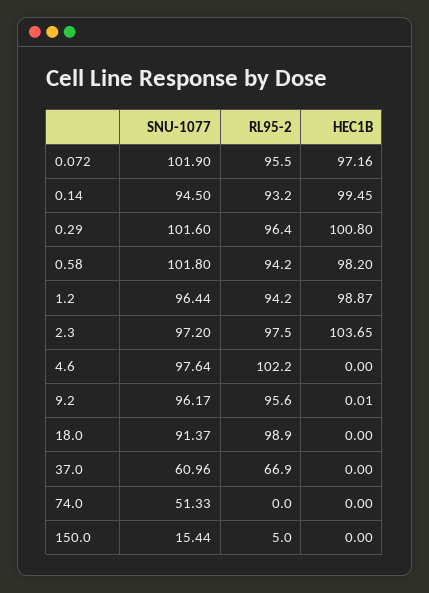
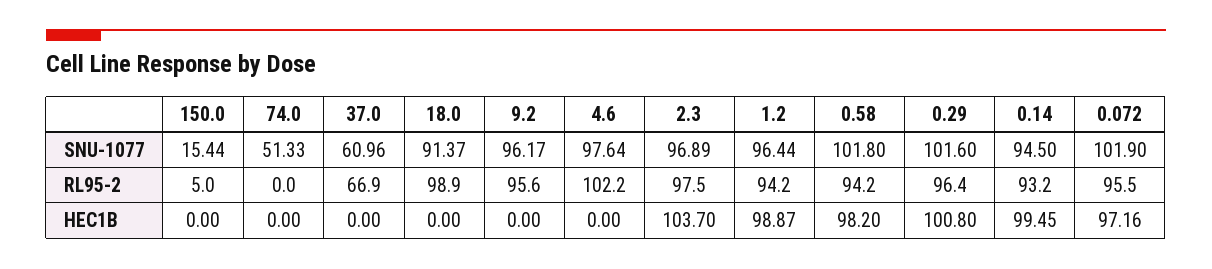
SNU-1077, 2.3: 97.2 -> 96.89
HEC1B, 2.3: 103.65 -> 103.7
HEC1B, 9.2: 0.01 -> 0

